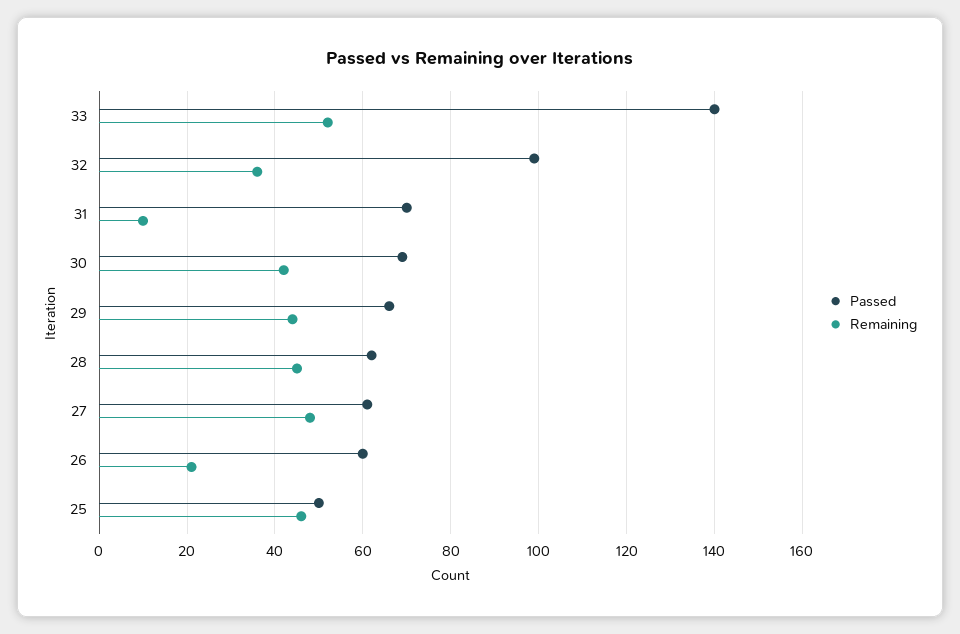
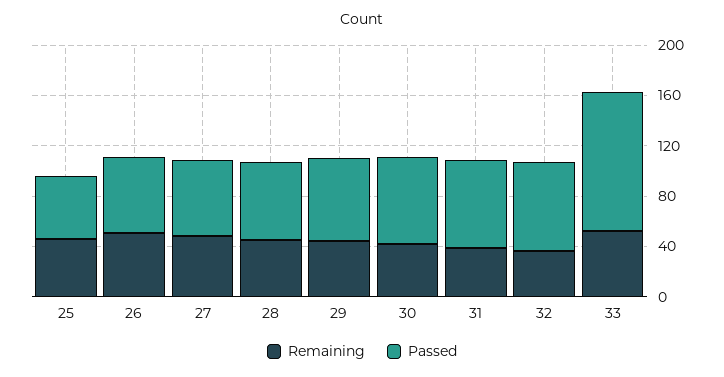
Passed, 33: 140 -> 110
Passed, 32: 100 -> 70
Remaining, 31: 10 -> 40
Remaining, 26: 20 -> 50

